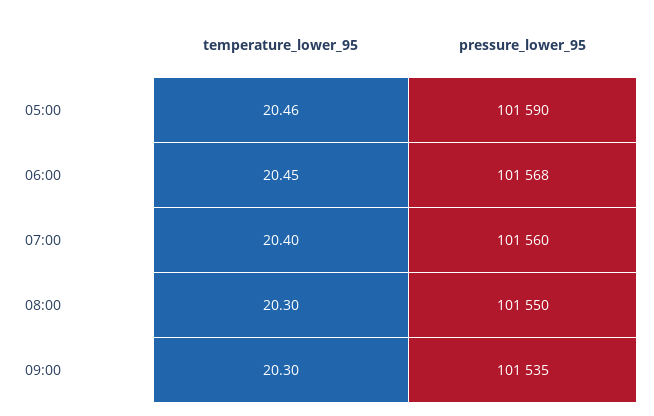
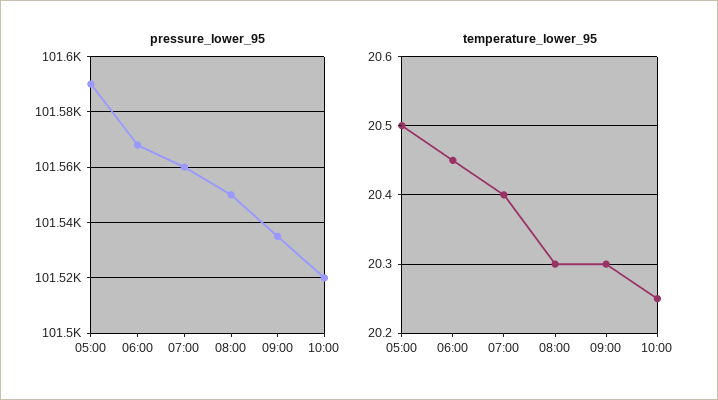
temperature_lower_95, 05:00: 20.46 -> 20.5
pressure_lower_95, 10:00: none -> 101520
temperature_lower_95, 10:00: none -> 20.25

